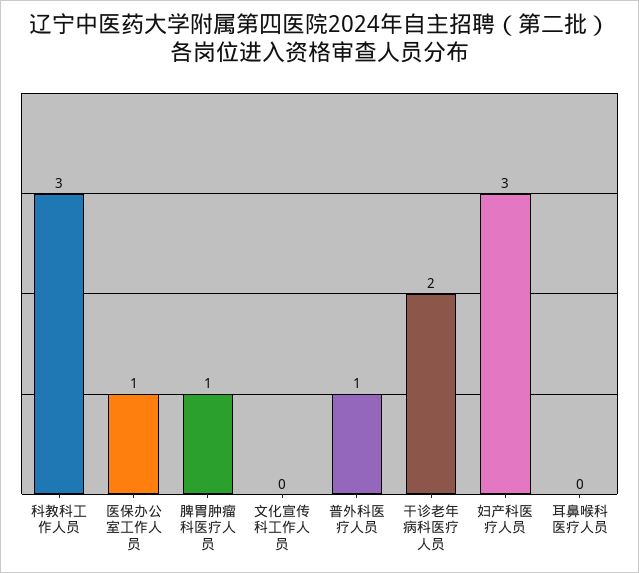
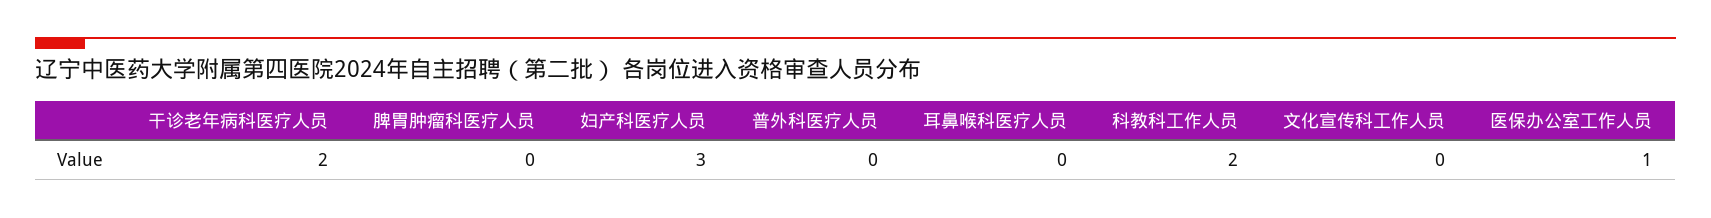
科教科工作人员: 3 -> 2
脾胃肿瘤科医疗人员: 1 -> 0
普外科医疗人员: 1 -> 0

